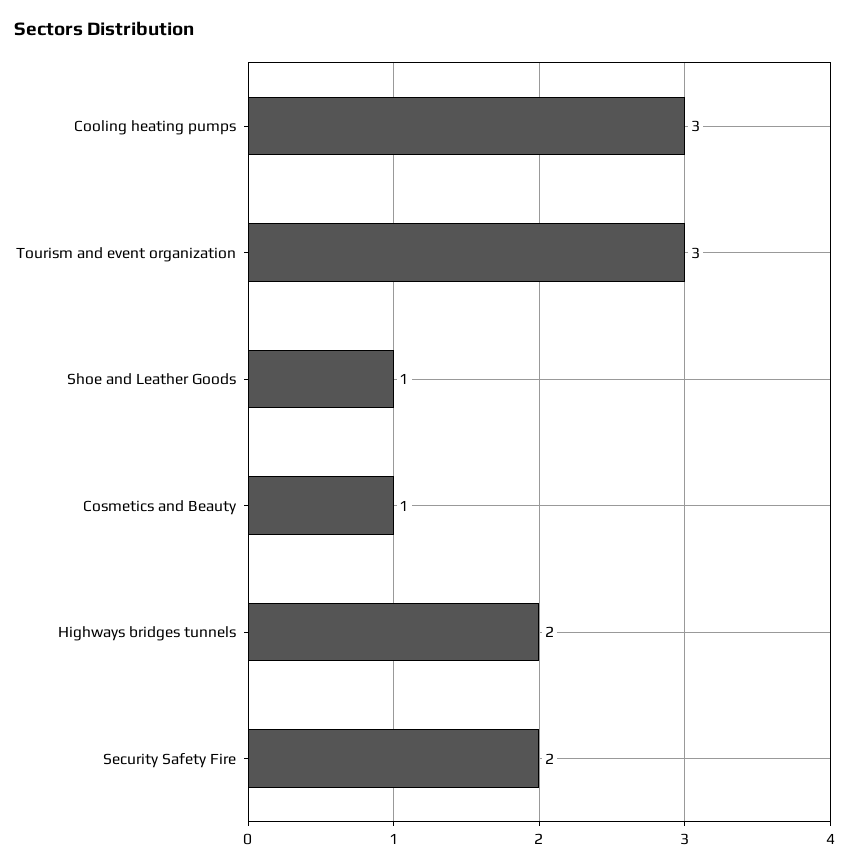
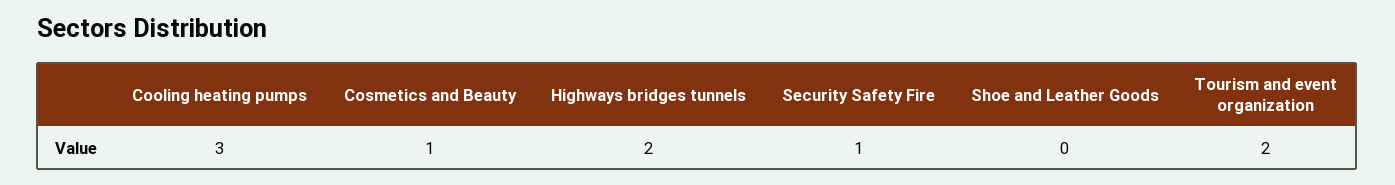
Tourism and event organization: 3 -> 2
Shoe and Leather Goods: 1 -> 0
Security Safety Fire: 2 -> 1

